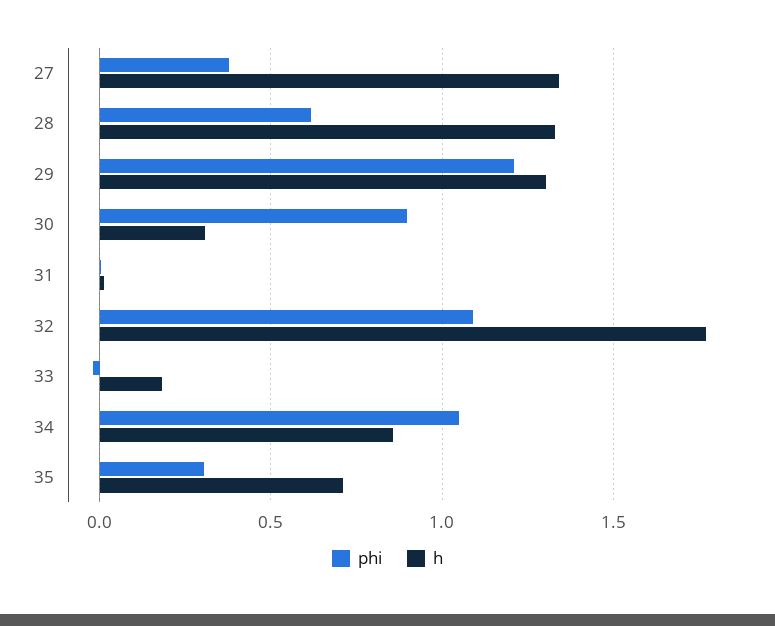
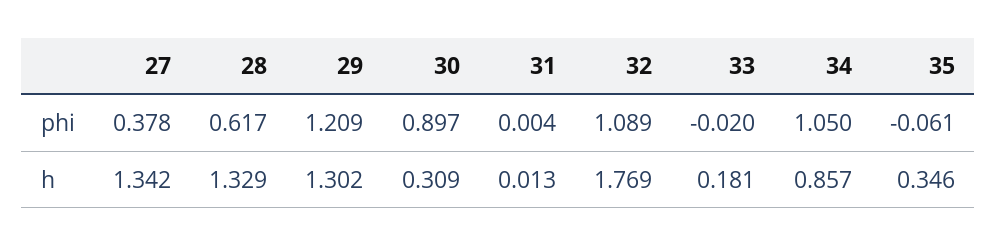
phi, 35: 0.3 -> -0.061
h, 35: 0.7 -> 0.346

